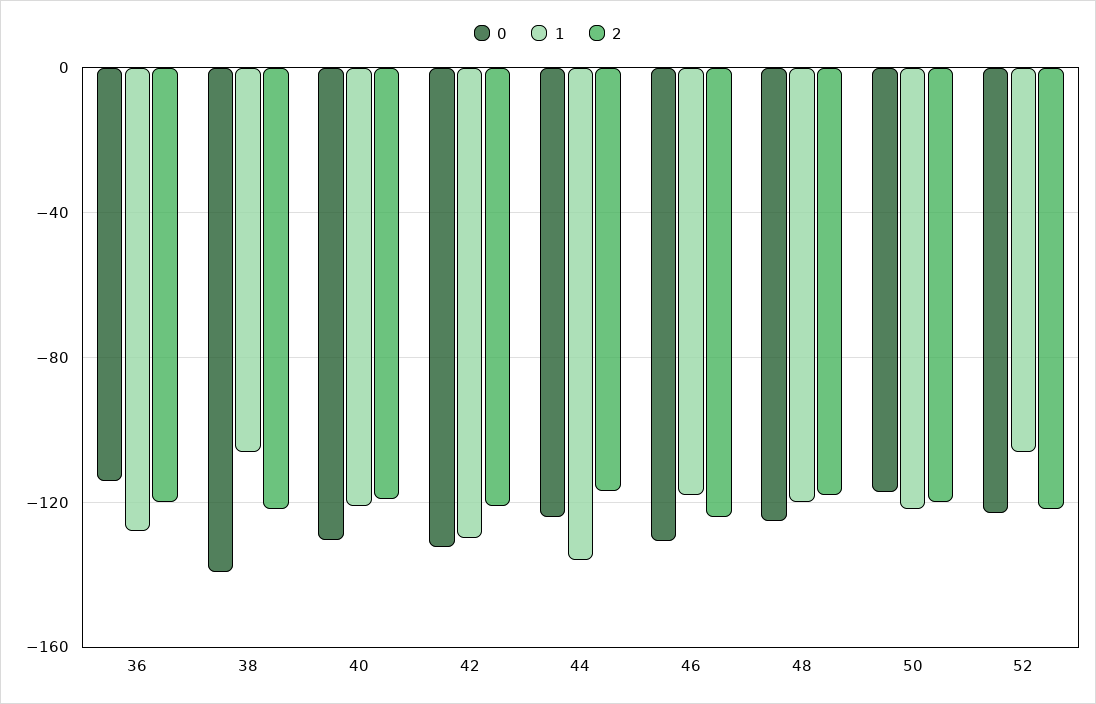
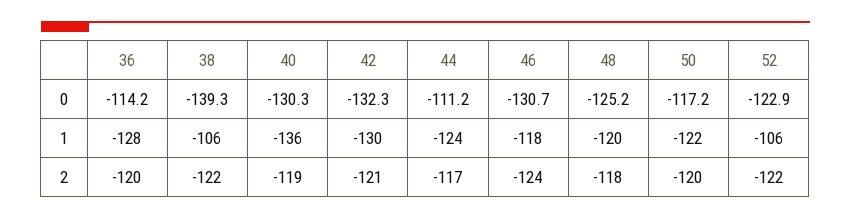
1, 40: -120 -> -136
0, 44: -125 -> -111.2
1, 44: -135 -> -124

